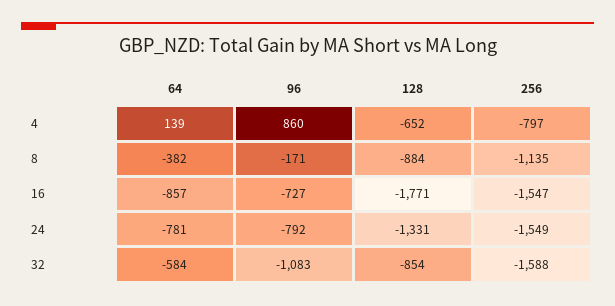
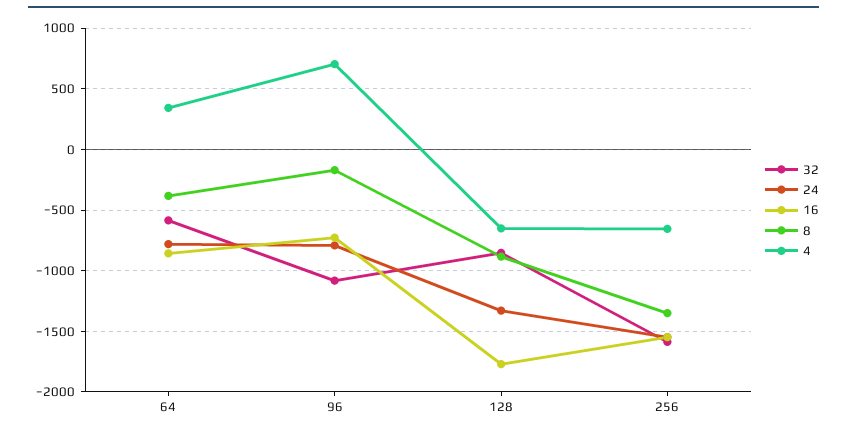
4, 64: 139 -> 350
4, 96: 860 -> 700
4, 256: -797 -> -650
8, 256: -1135 -> -1350

